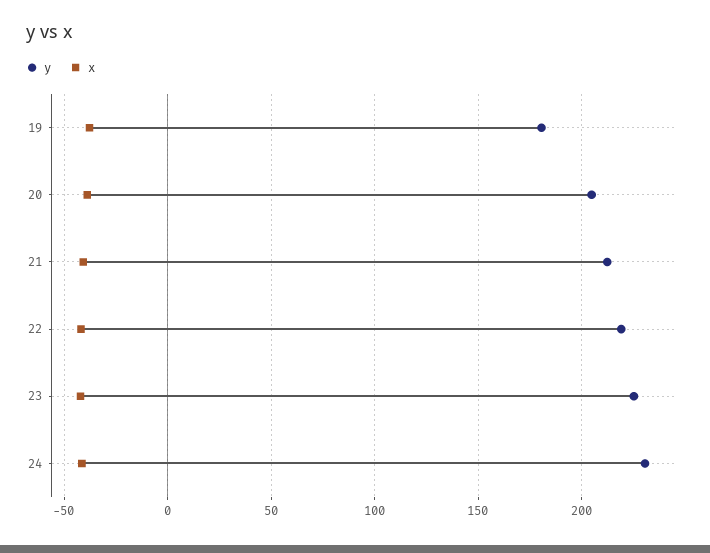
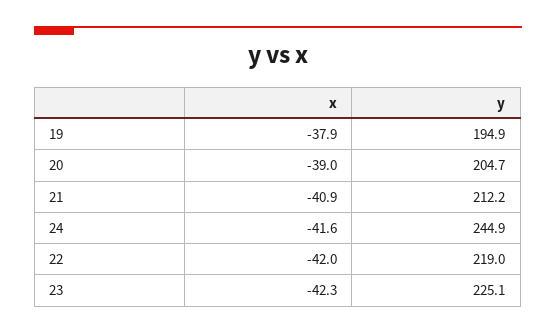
y, 19: 180 -> 194.9
y, 24: 230 -> 244.9

